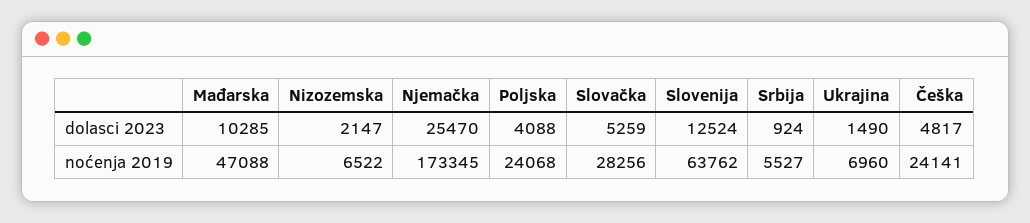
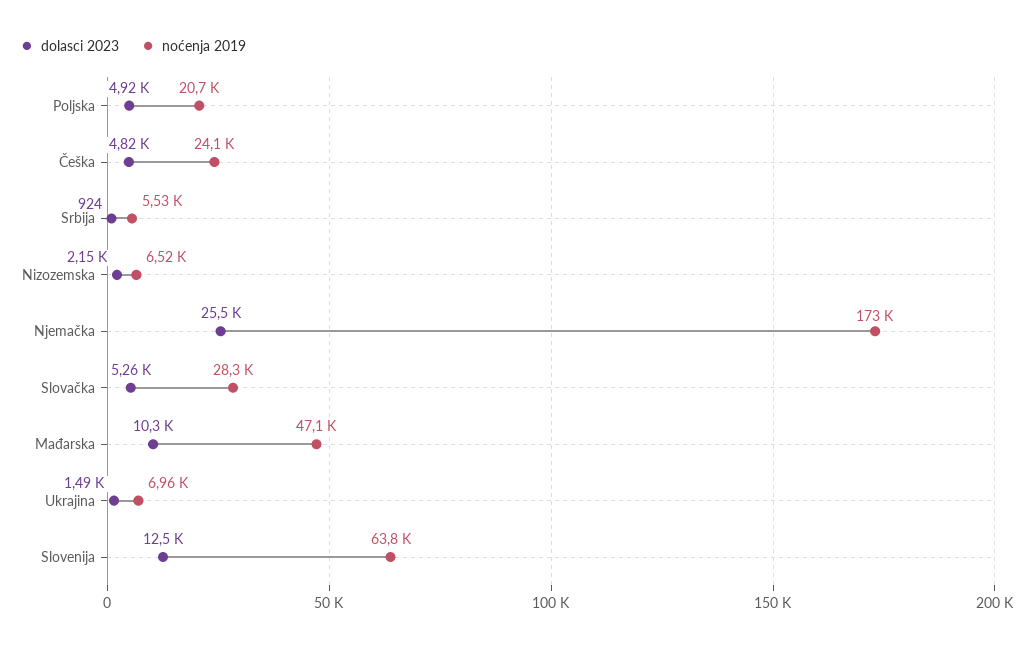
dolasci 2023, Poljska: 4088 -> 4920
noćenja 2019, Poljska: 24068 -> 20700

